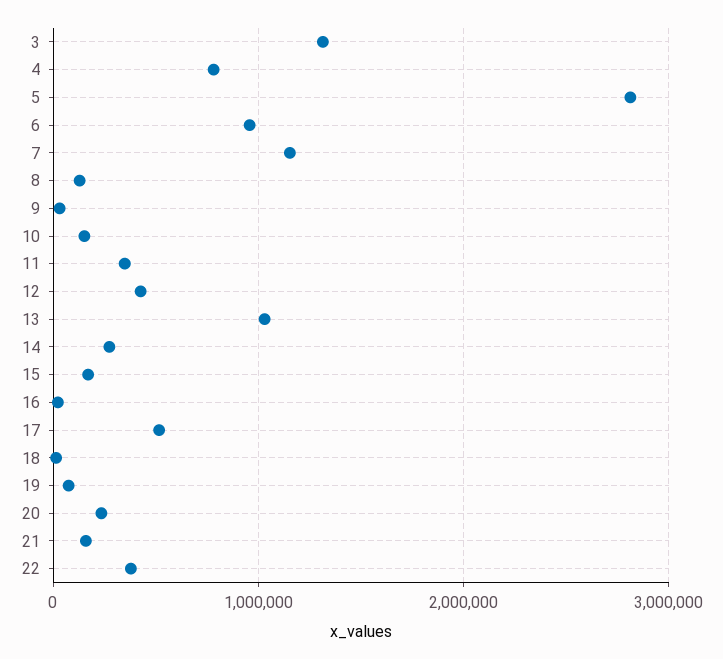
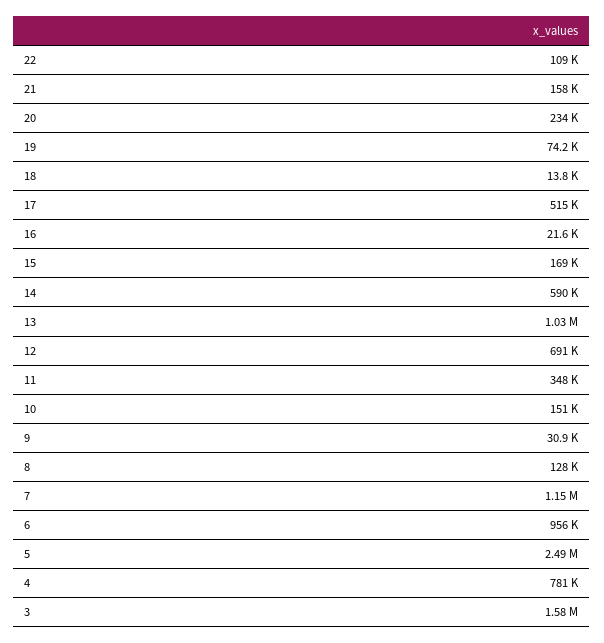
3: 1300000 -> 1580000
5: 2800000 -> 2490000
12: 400000 -> 691000
14: 300000 -> 590000
22: 400000 -> 109000

